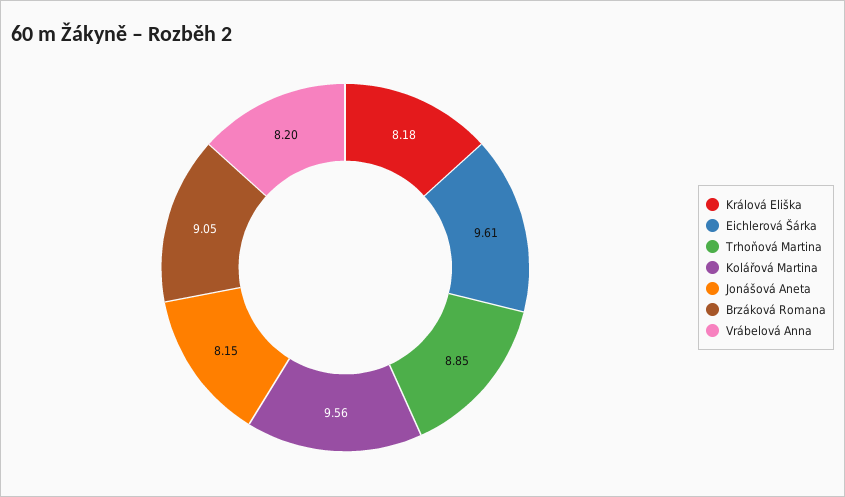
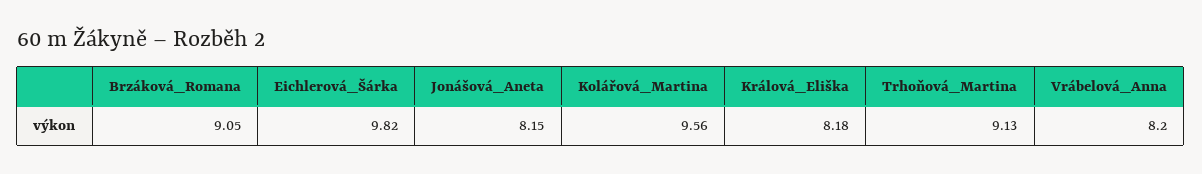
Eichlerová Šárka: 9.61 -> 9.82
Trhoňová Martina: 8.85 -> 9.13

